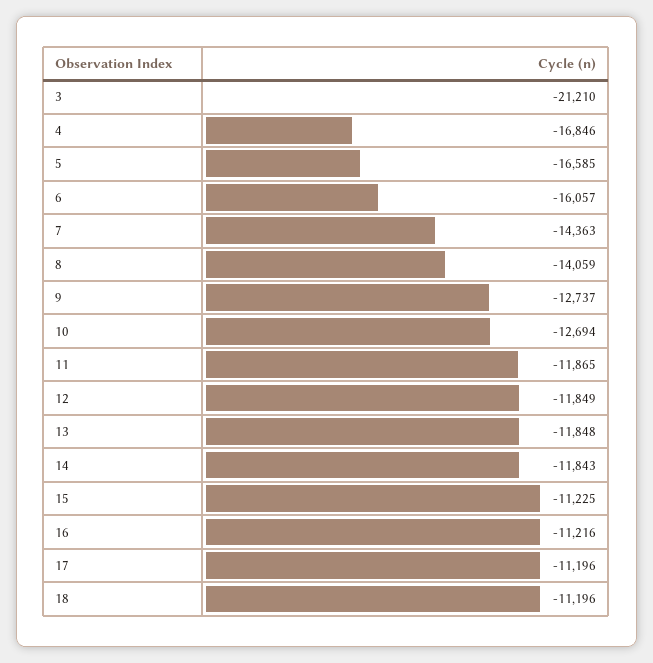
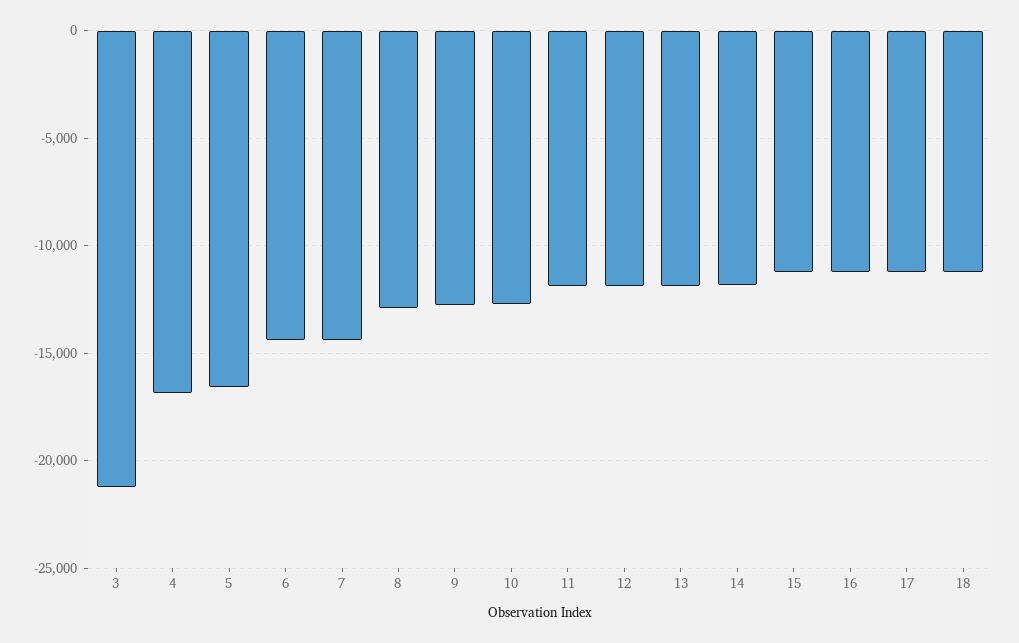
6: -16057 -> -14500
8: -14059 -> -13000

